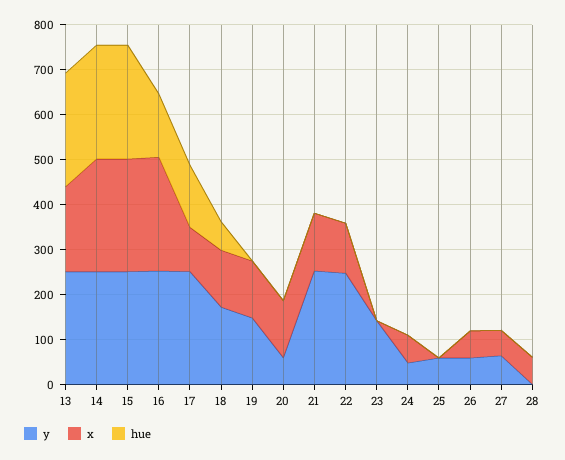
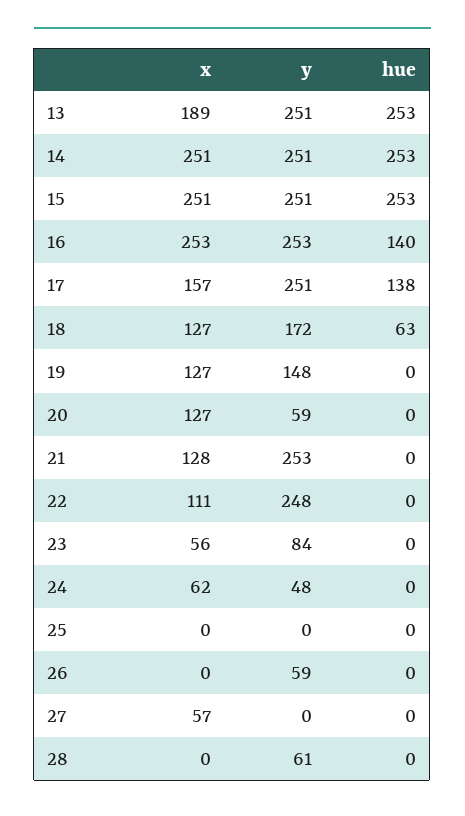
x, 17: 100 -> 157
y, 23: 140 -> 84
x, 23: 0 -> 56
y, 25: 60 -> 0
x, 26: 60 -> 0
y, 27: 60 -> 0
y, 28: 0 -> 61
x, 28: 60 -> 0

